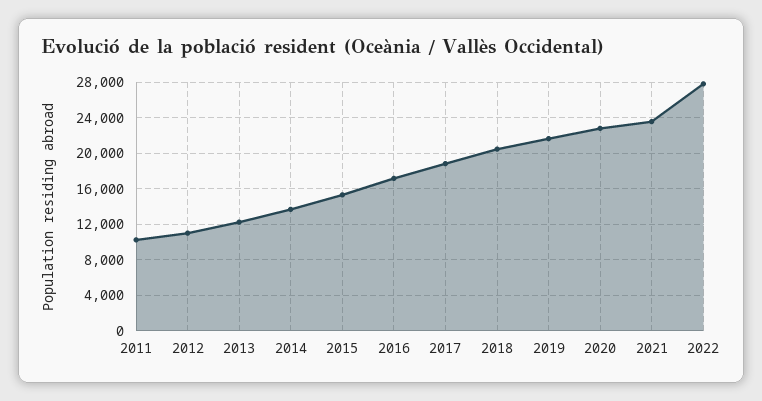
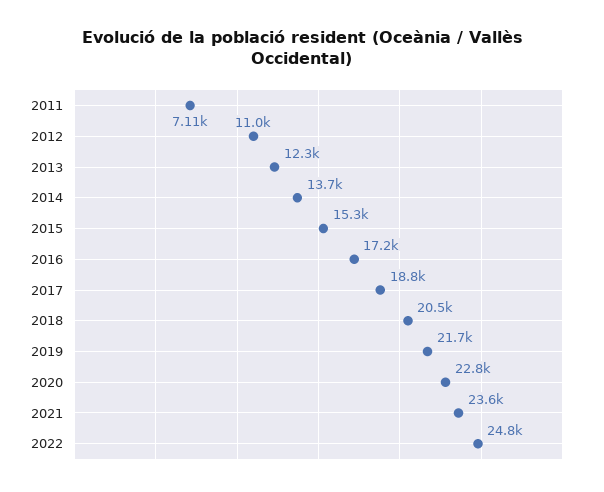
2011: 10000 -> 7110
2022: 28000 -> 24800

